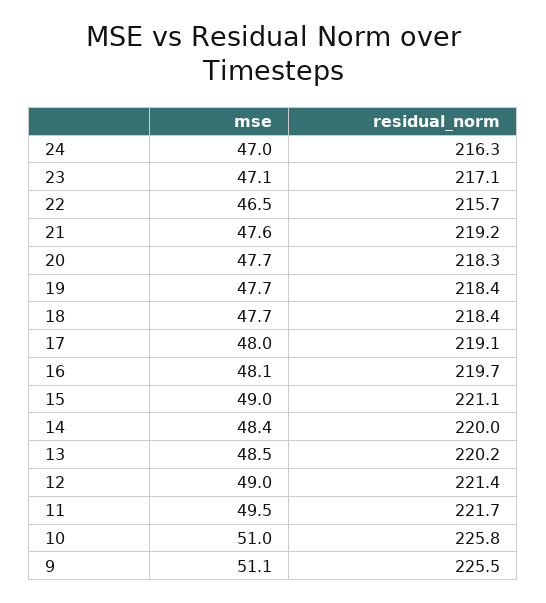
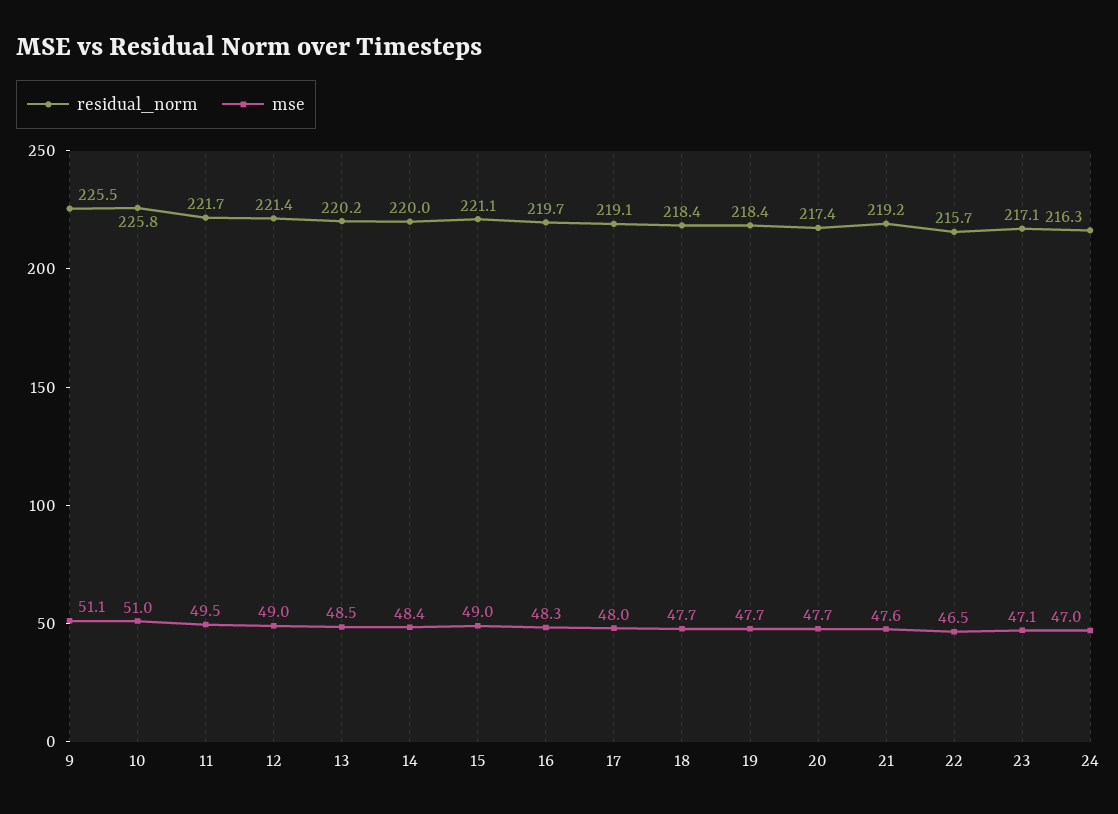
residual_norm, 20: 218.3 -> 217.4
mse, 16: 48.1 -> 48.3

